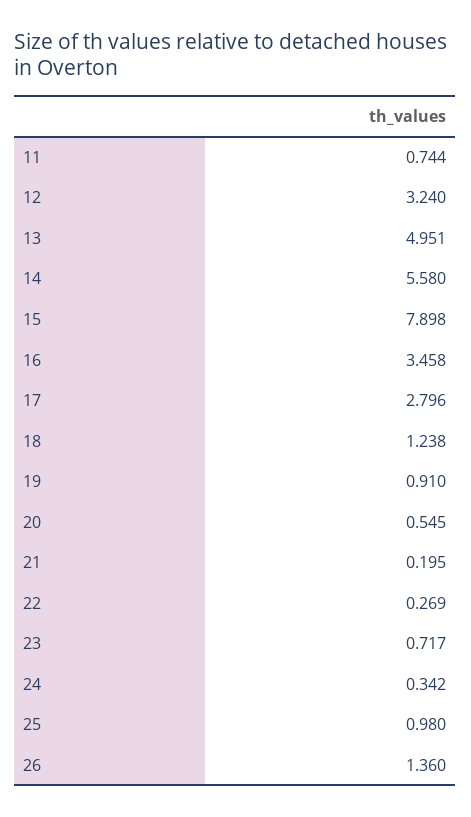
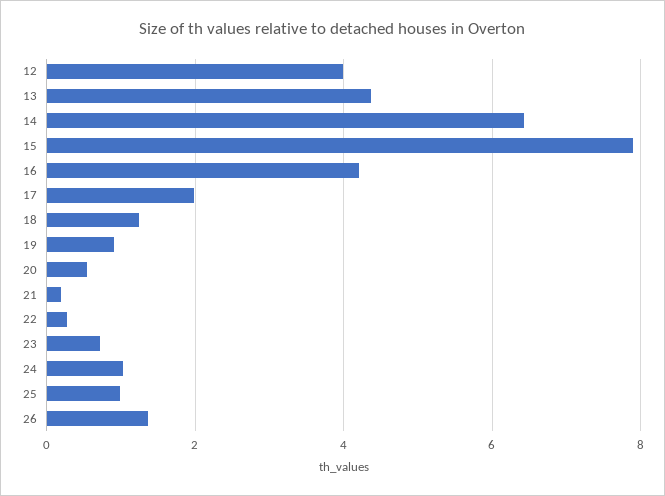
11: 0.744 -> none
12: 3.24 -> 4
13: 4.951 -> 4.4
14: 5.58 -> 6.4
16: 3.458 -> 4.2
17: 2.796 -> 2
24: 0.342 -> 1

